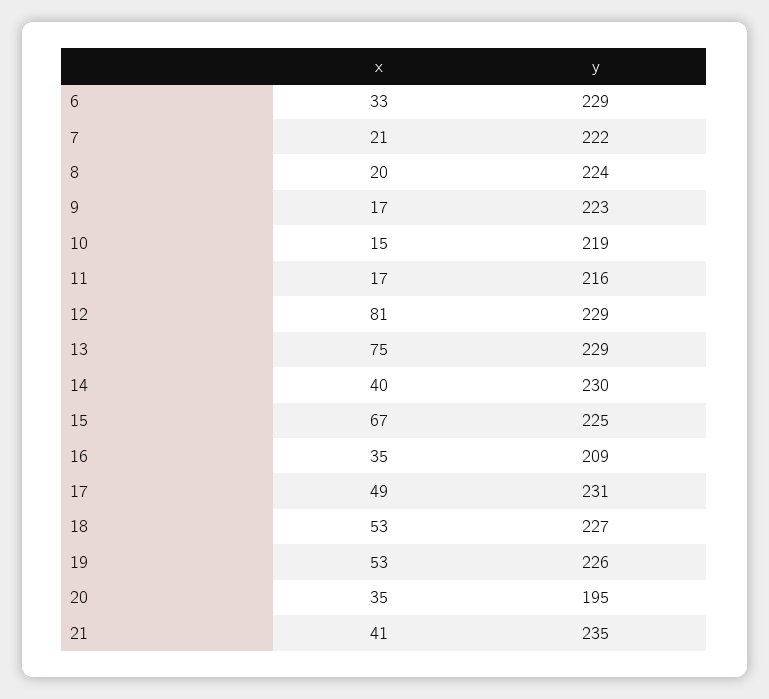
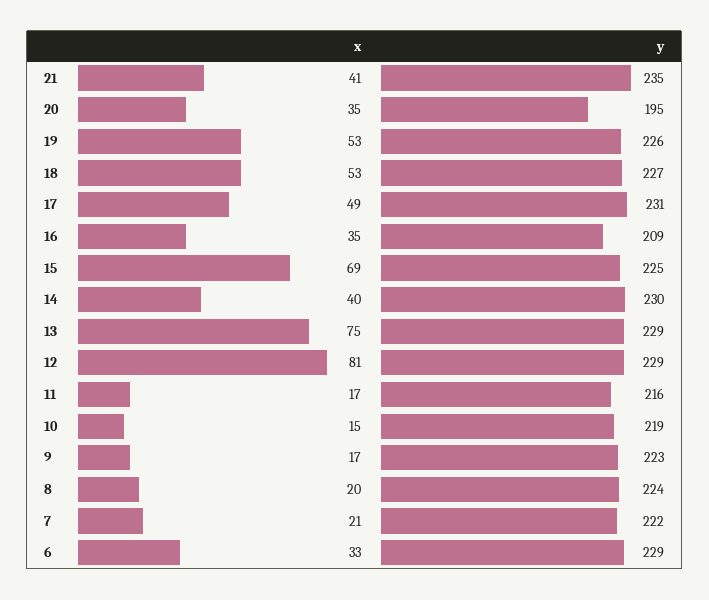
x, 15: 67 -> 69

